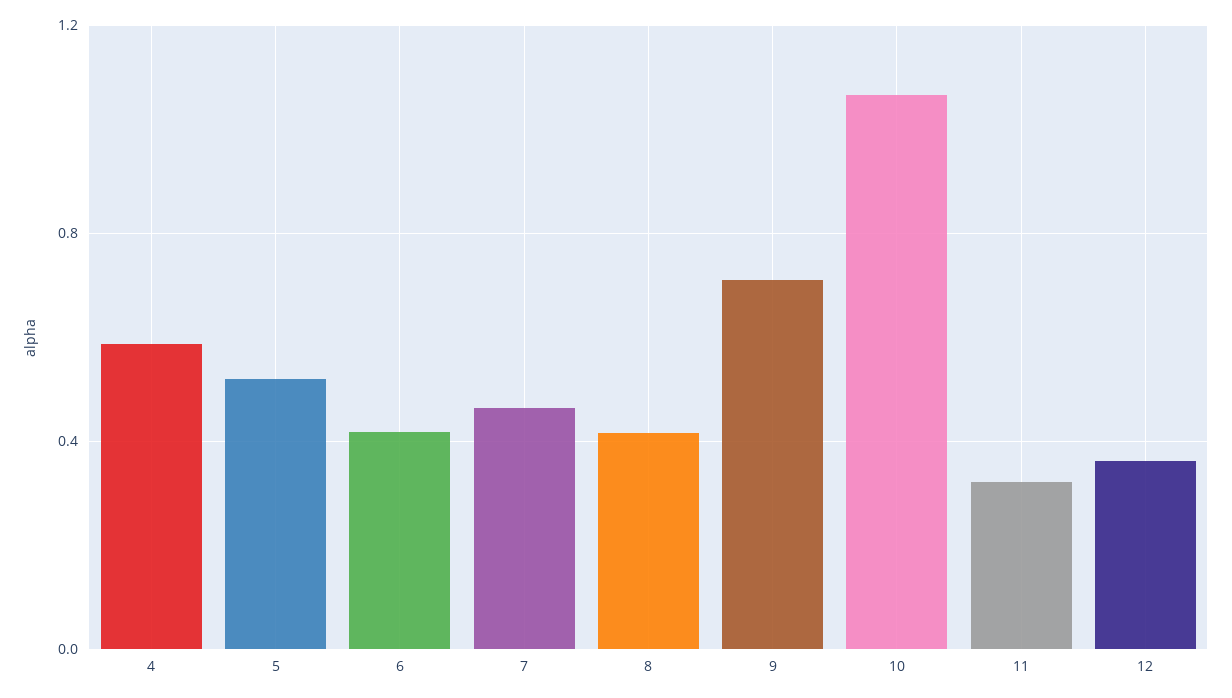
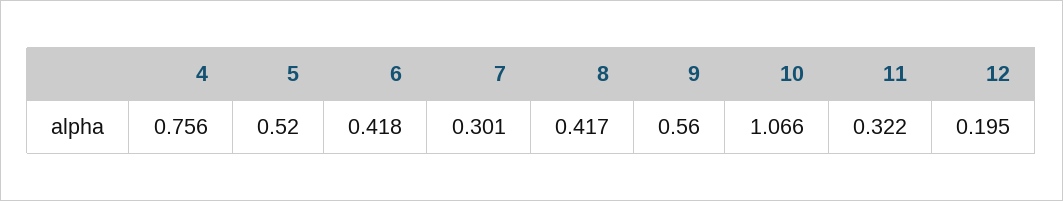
4: 0.6 -> 0.756
7: 0.45 -> 0.301
9: 0.7 -> 0.56
12: 0.35 -> 0.195

